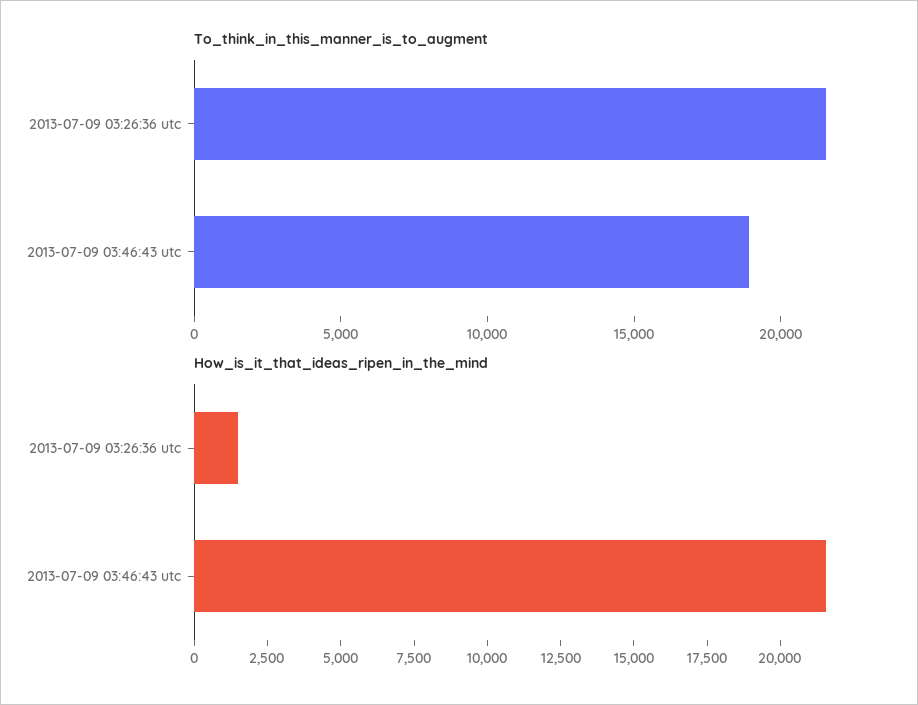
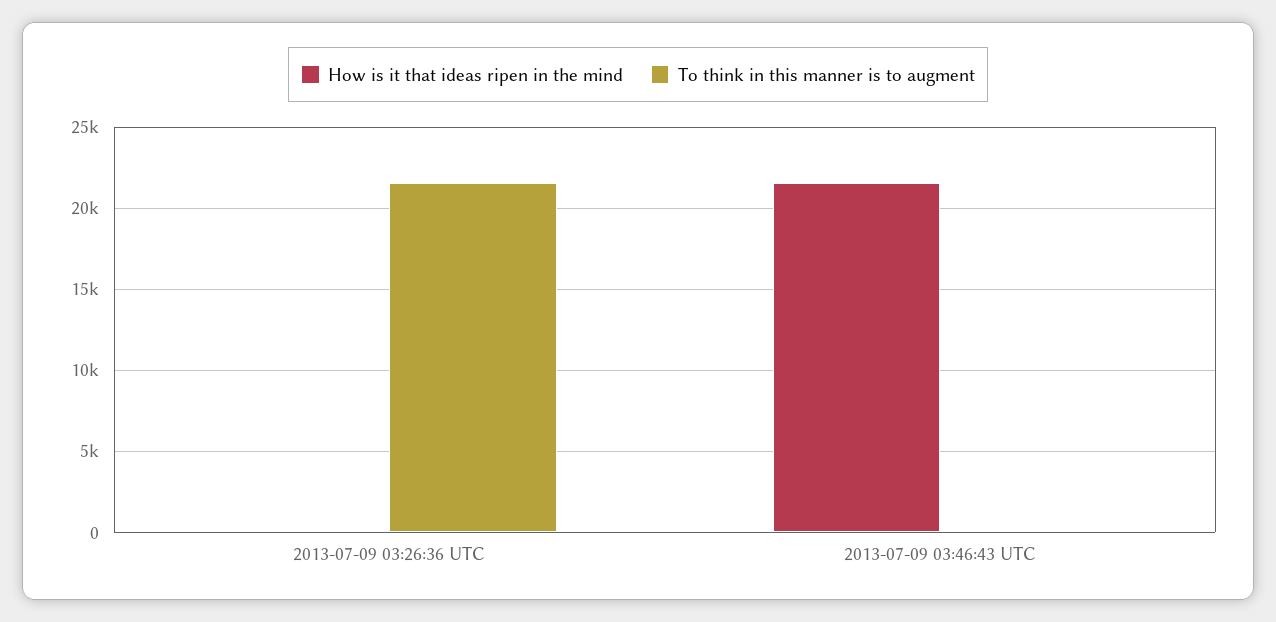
To_think_in_this_manner_is_to_augment, 2013-07-09 03:46:43 utc: 19000 -> 0
How_is_it_that_ideas_ripen_in_the_mind, 2013-07-09 03:26:36 utc: 1500 -> 0

